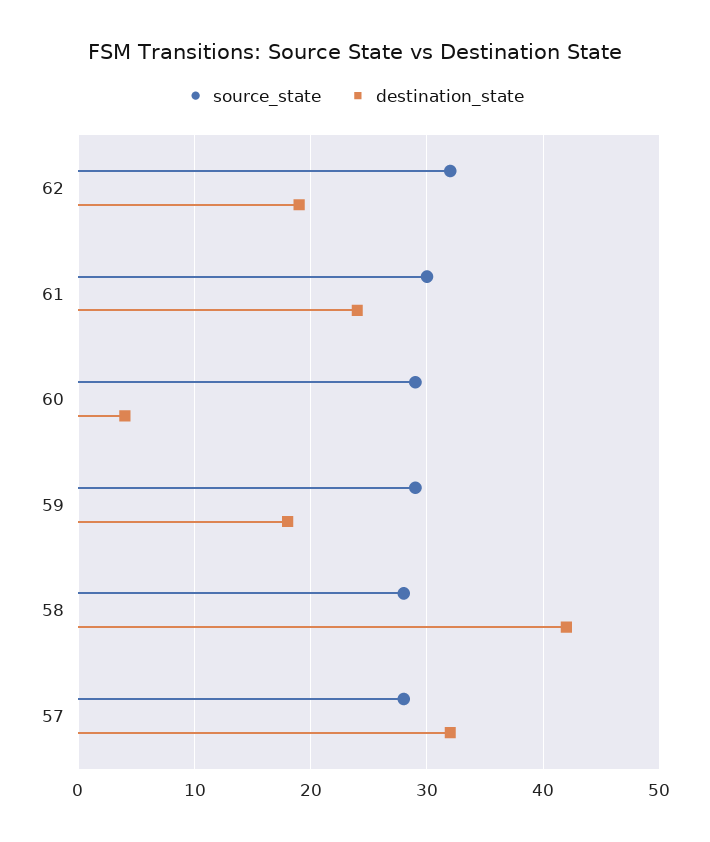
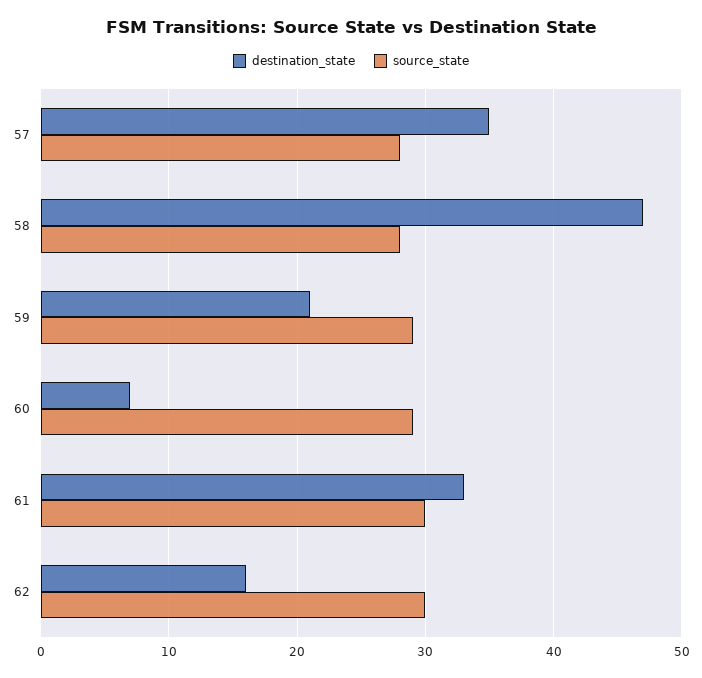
source_state, 62: 32 -> 30
destination_state, 62: 19 -> 16
destination_state, 61: 24 -> 33
destination_state, 60: 4 -> 7
destination_state, 59: 18 -> 21
destination_state, 58: 42 -> 47
destination_state, 57: 32 -> 35

